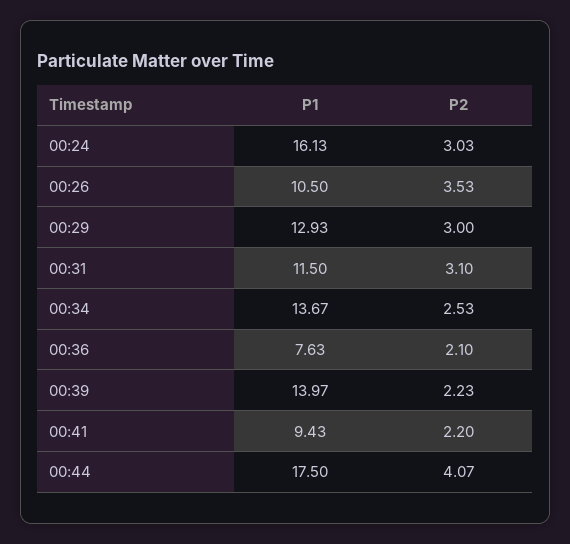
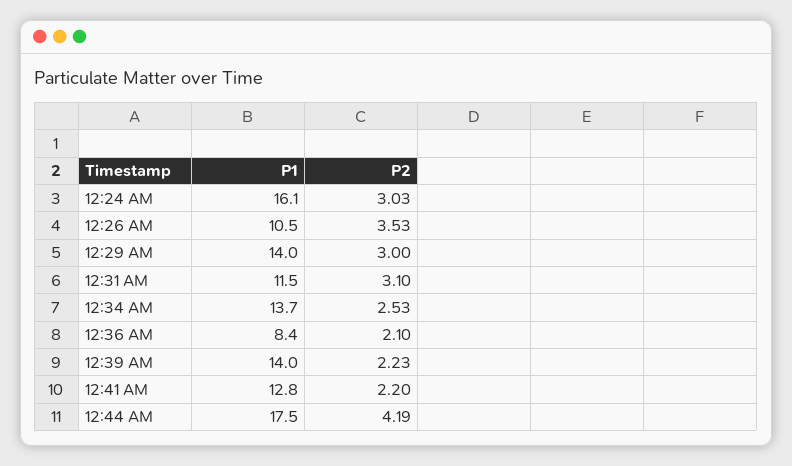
P1, 00:29: 12.93 -> 14
P1, 00:36: 7.63 -> 8.4
P1, 00:41: 9.43 -> 12.8
P2, 00:44: 4.07 -> 4.19

